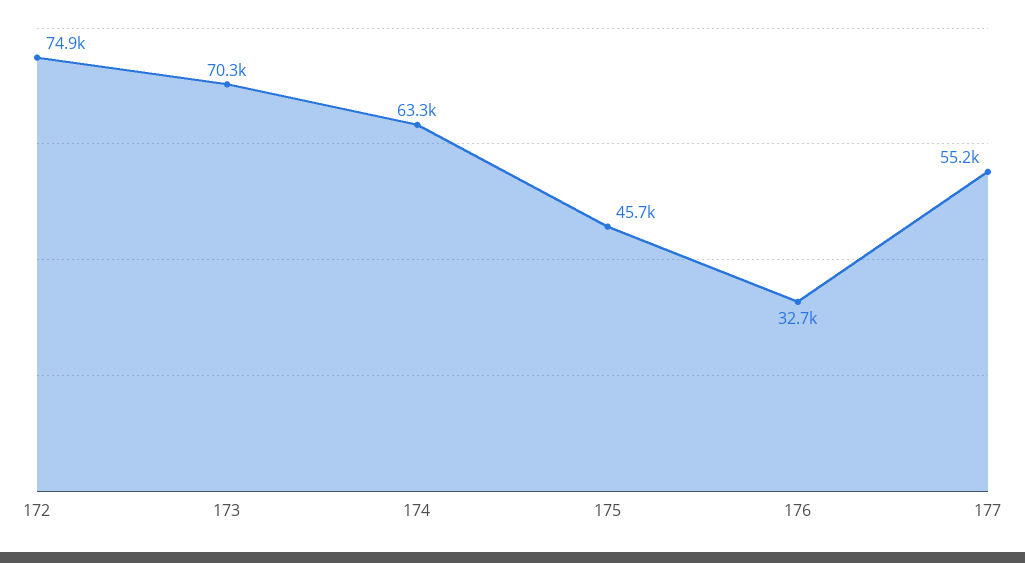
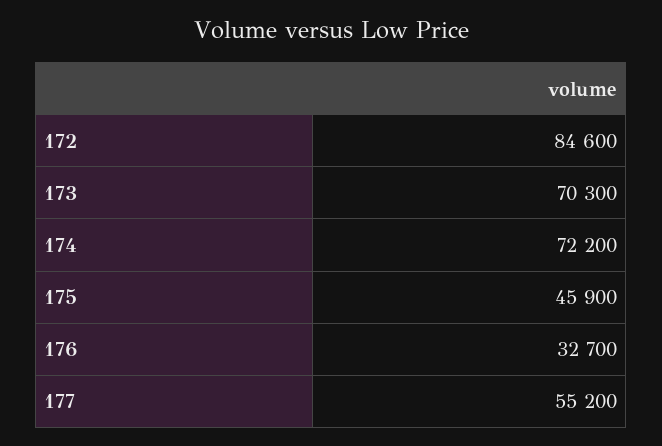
172: 74900 -> 84600
174: 63300 -> 72200
175: 45700 -> 45900

